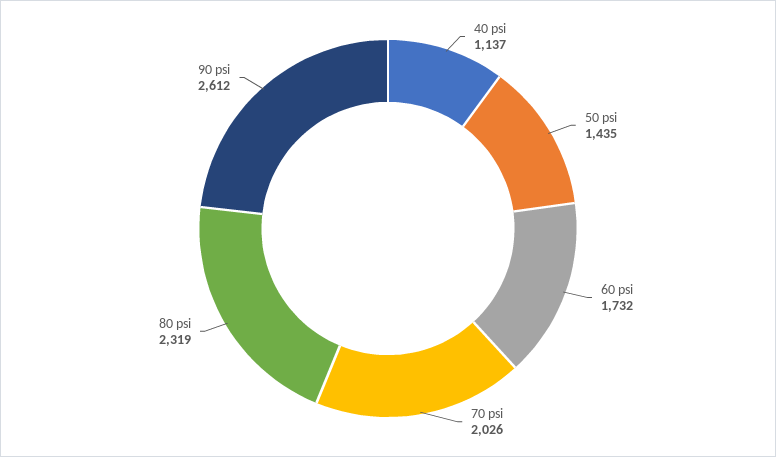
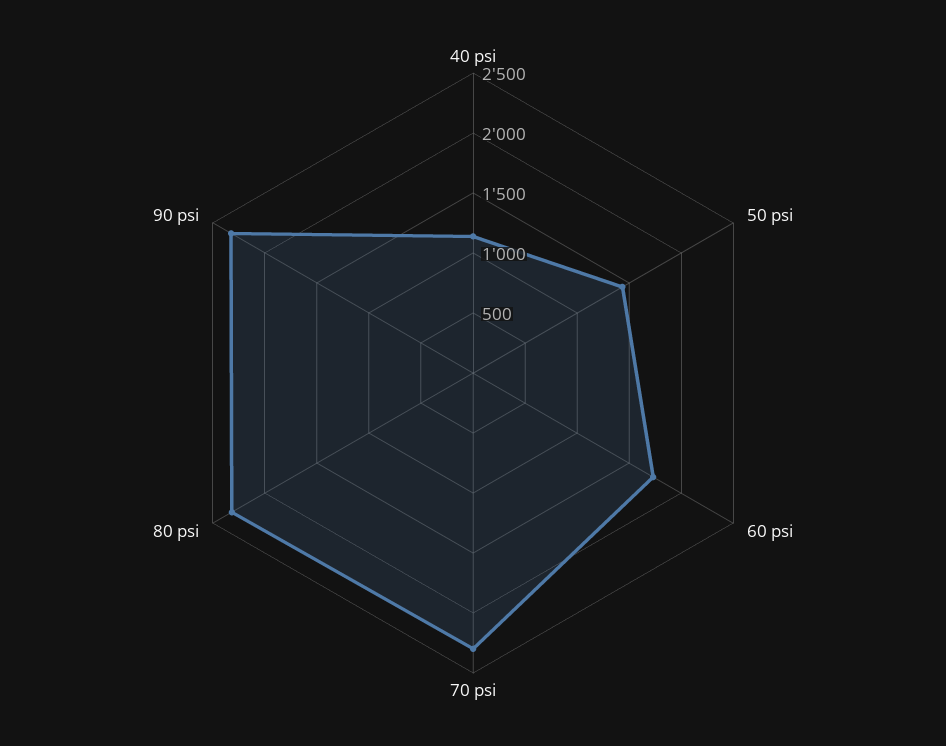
70 psi: 2026 -> 2300
90 psi: 2612 -> 2300

